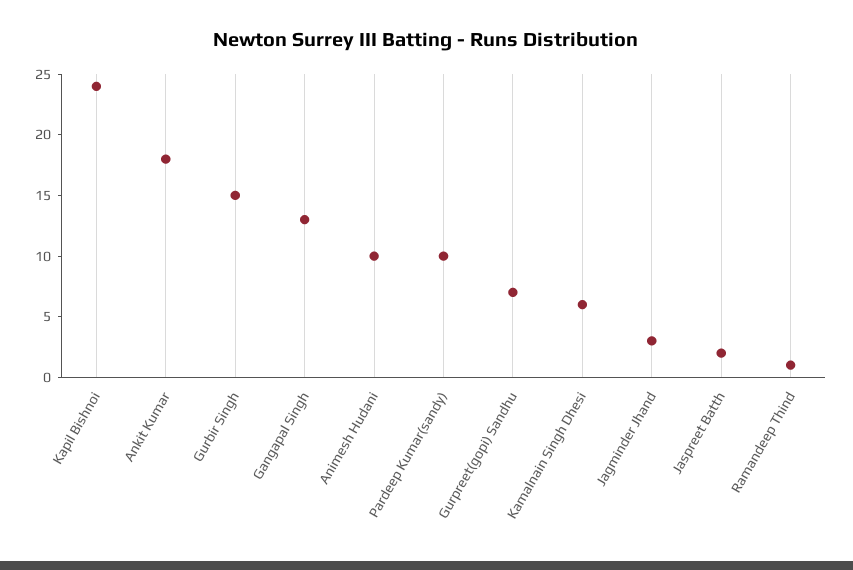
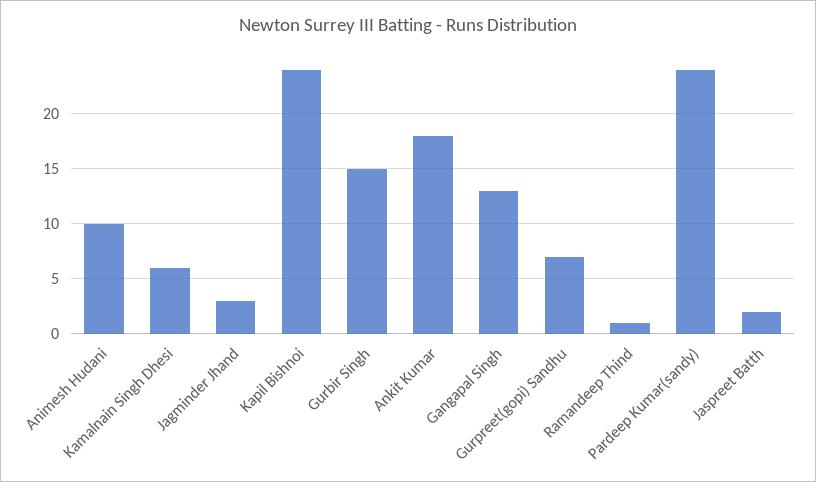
Pardeep Kumar(sandy): 10 -> 24

